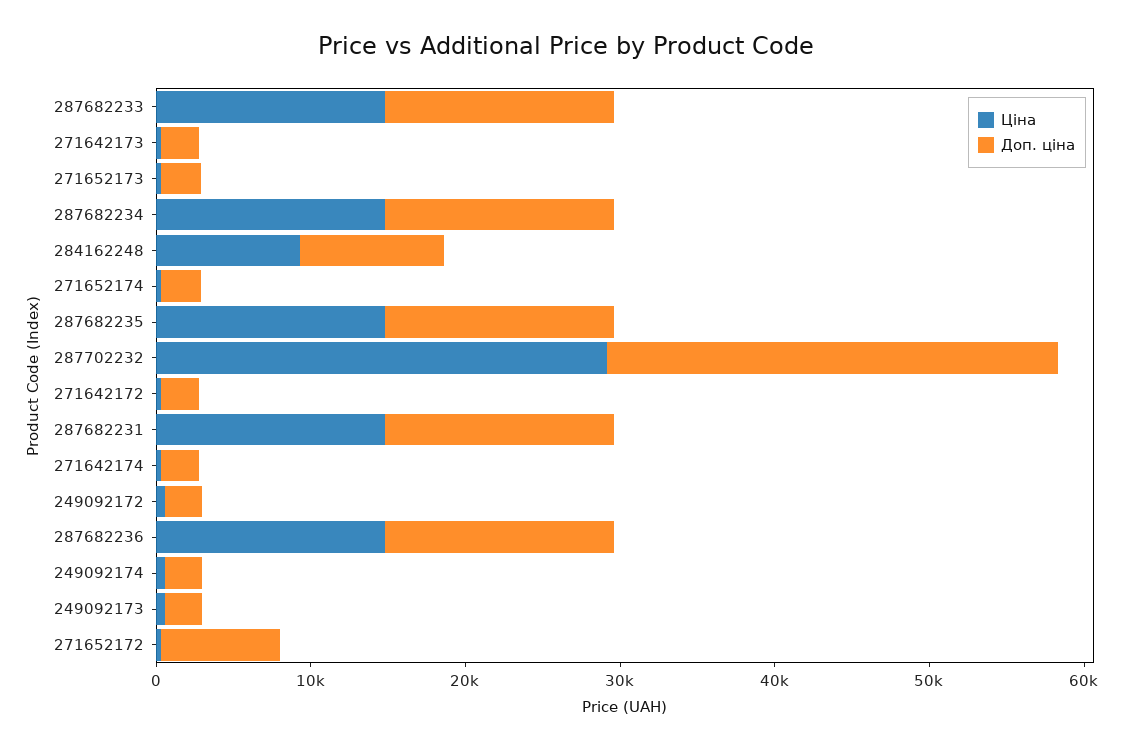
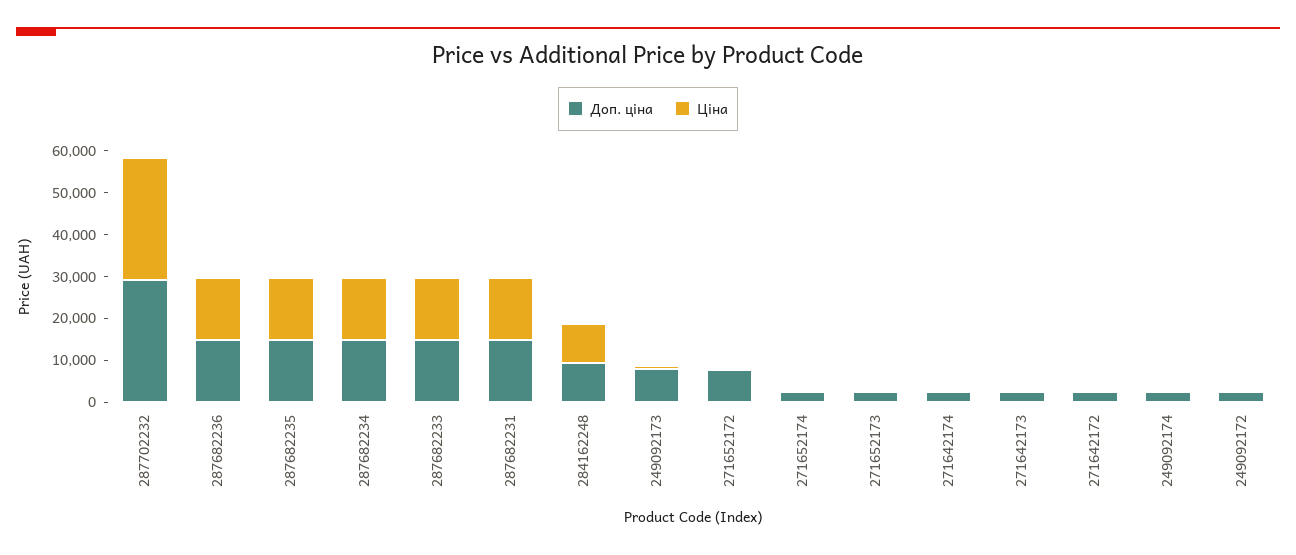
Доп. ціна, 249092173: 2000 -> 8000

